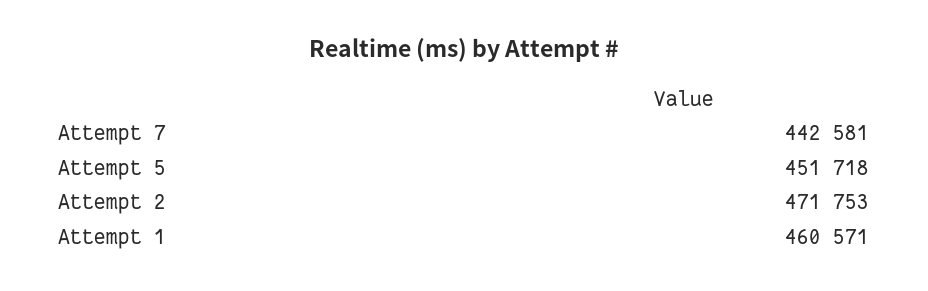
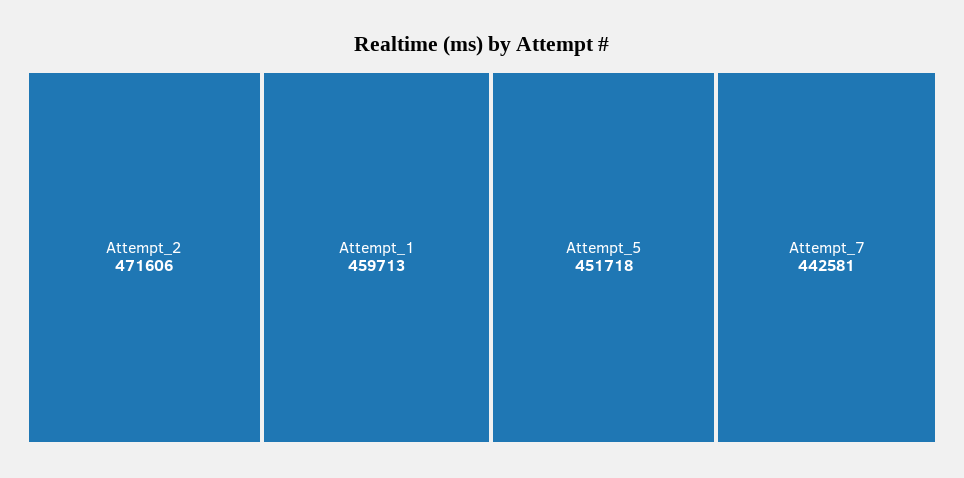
Attempt 2: 471753 -> 471606
Attempt 1: 460571 -> 459713

